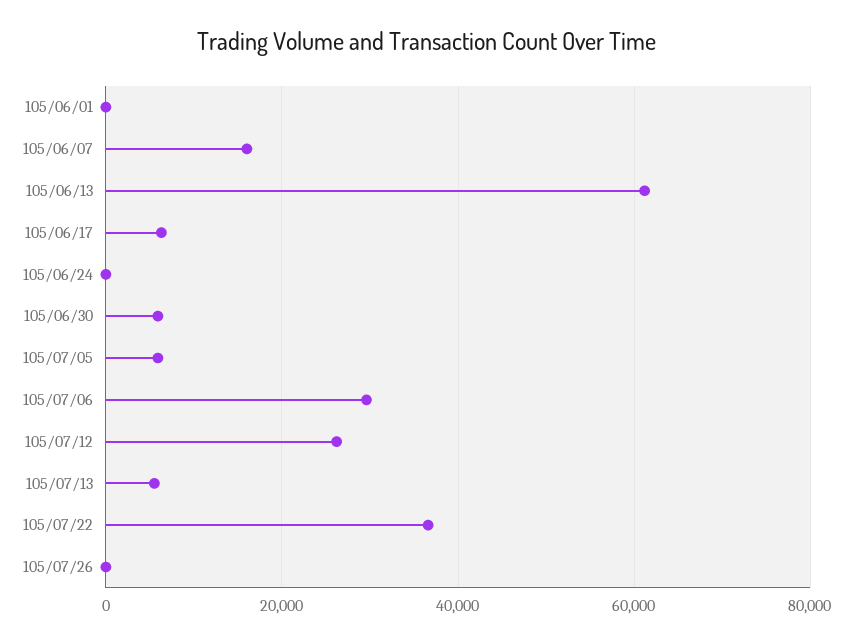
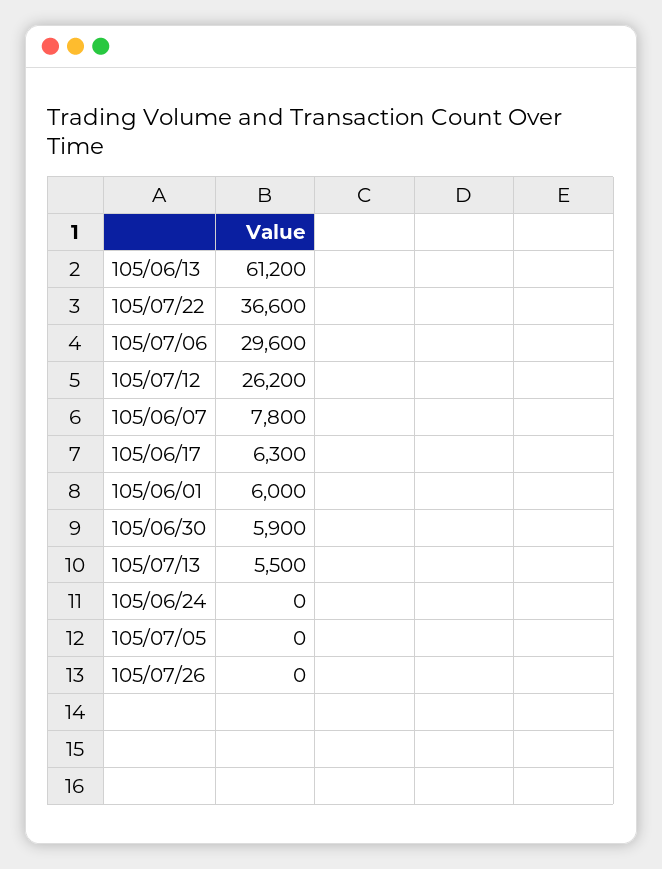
105/06/01: 0 -> 6000
105/06/07: 16000 -> 7800
105/07/05: 6000 -> 0

